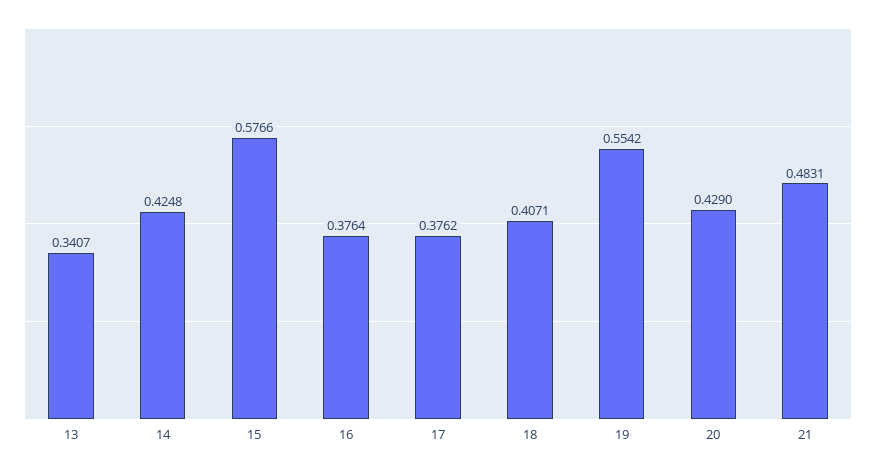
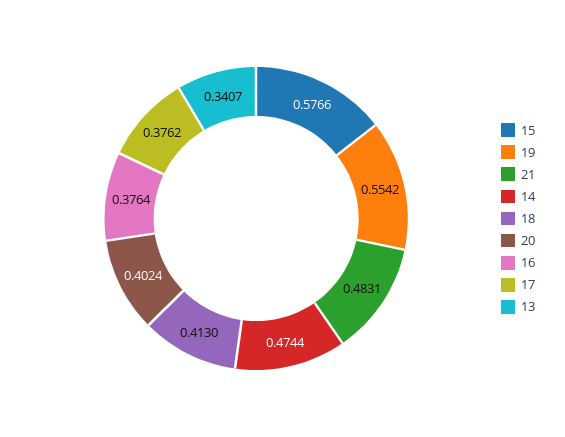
14: 0.4248 -> 0.4744
18: 0.4071 -> 0.413
20: 0.429 -> 0.4024

